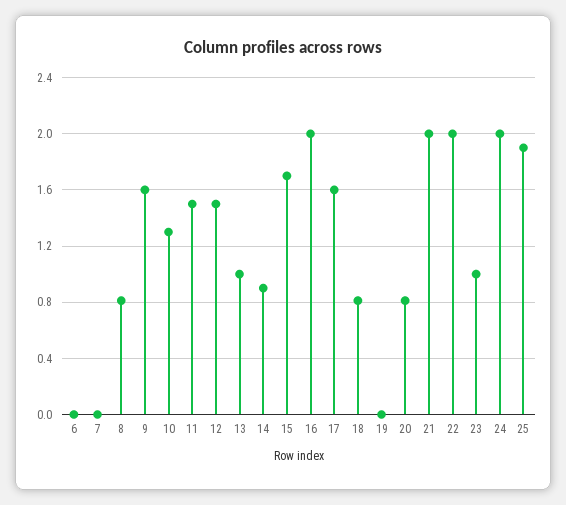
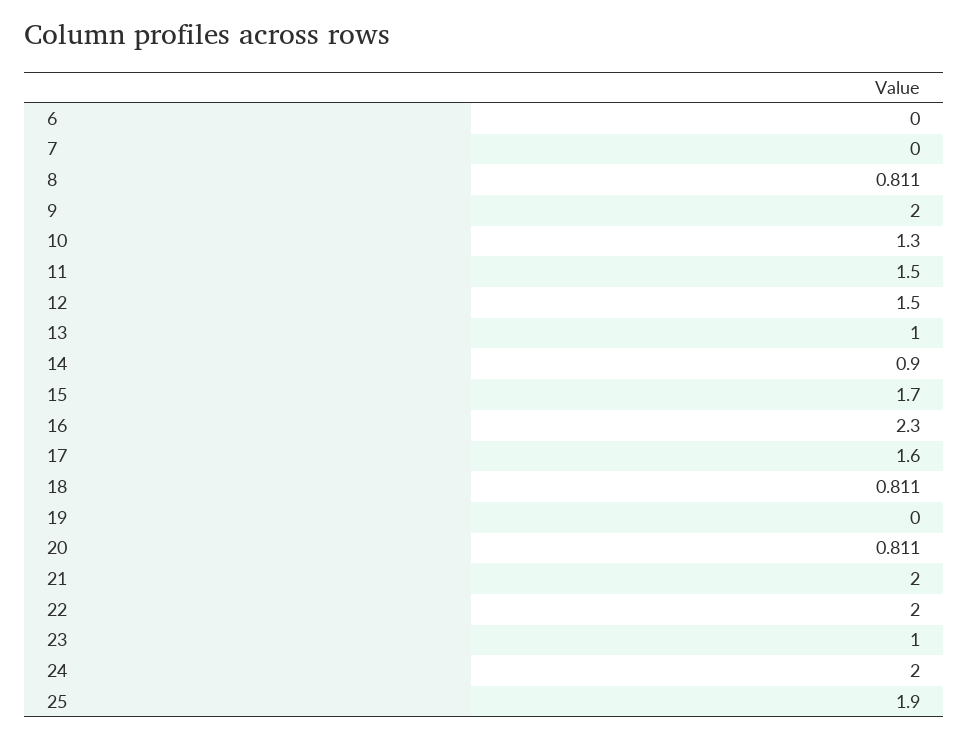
9: 1.6 -> 2
16: 2 -> 2.3

